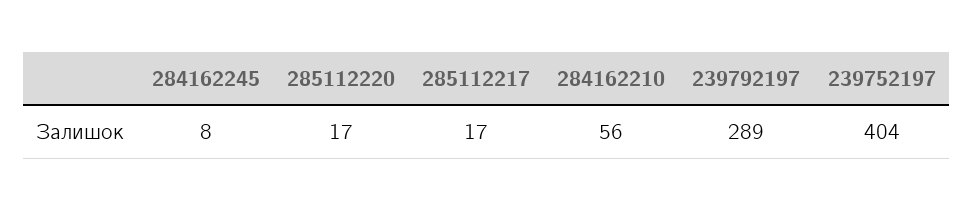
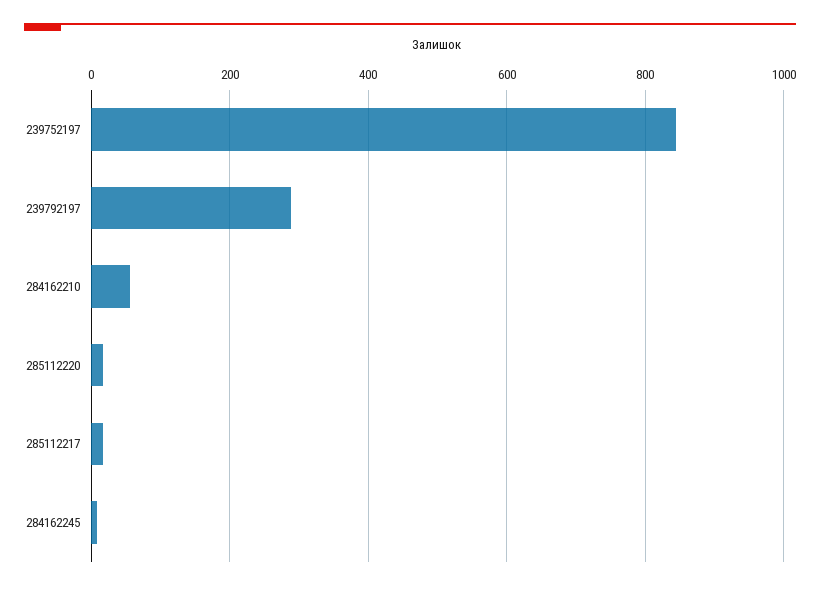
239752197: 404 -> 840

